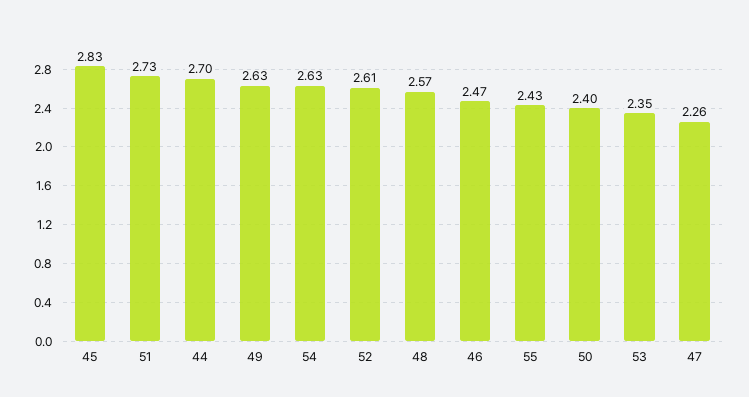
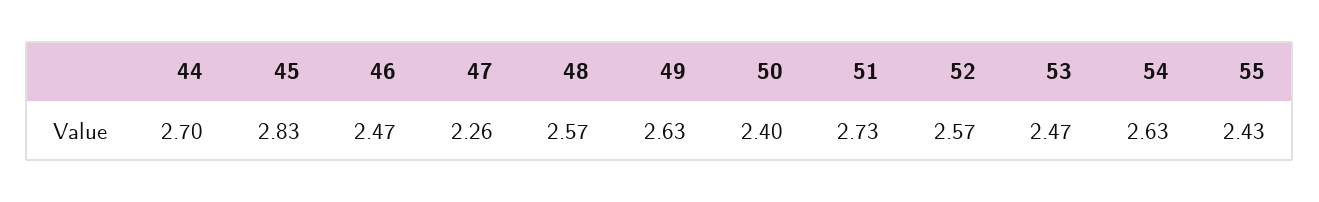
52: 2.61 -> 2.57
53: 2.35 -> 2.47

